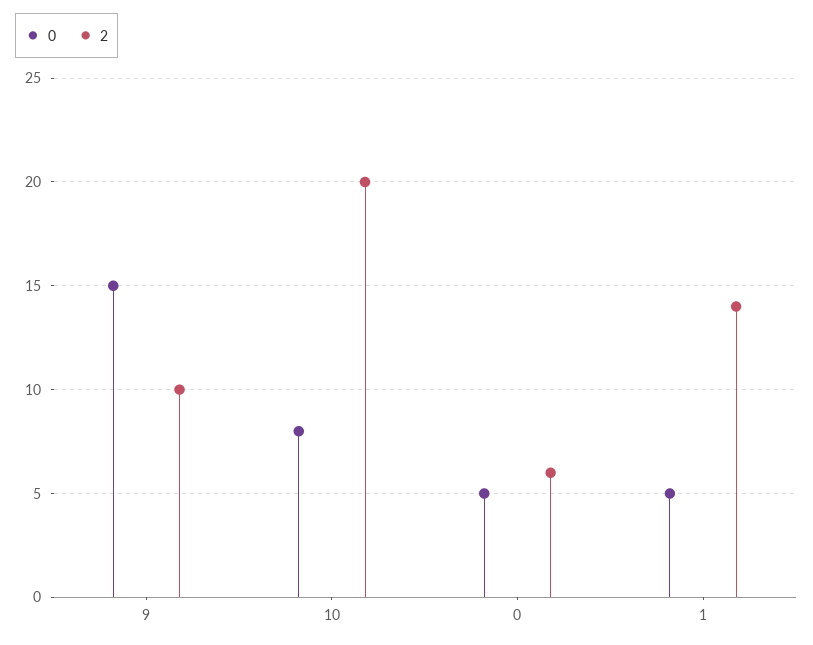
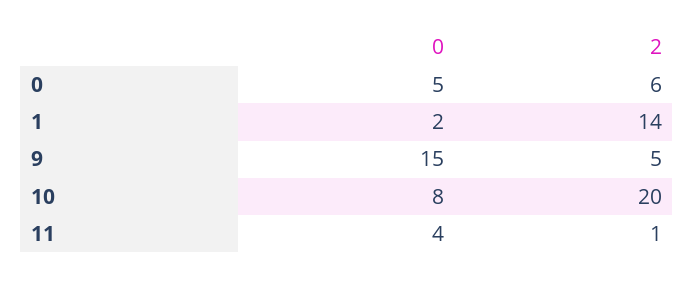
2, 9: 10 -> 5
0, 1: 5 -> 2
0, 11: none -> 4
2, 11: none -> 1

